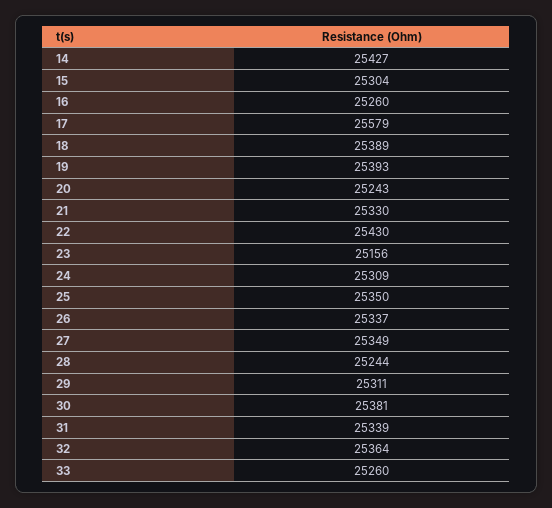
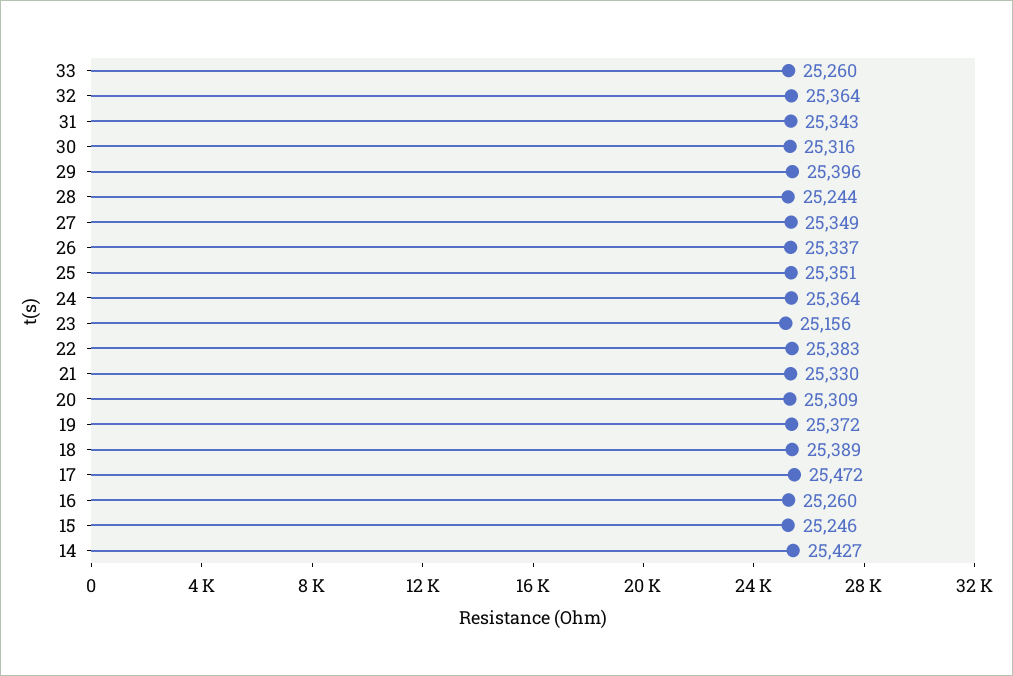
15: 25304 -> 25246
17: 25579 -> 25472
19: 25393 -> 25372
20: 25243 -> 25309
22: 25430 -> 25383
24: 25309 -> 25364
25: 25350 -> 25351
29: 25311 -> 25396
30: 25381 -> 25316
31: 25339 -> 25343

